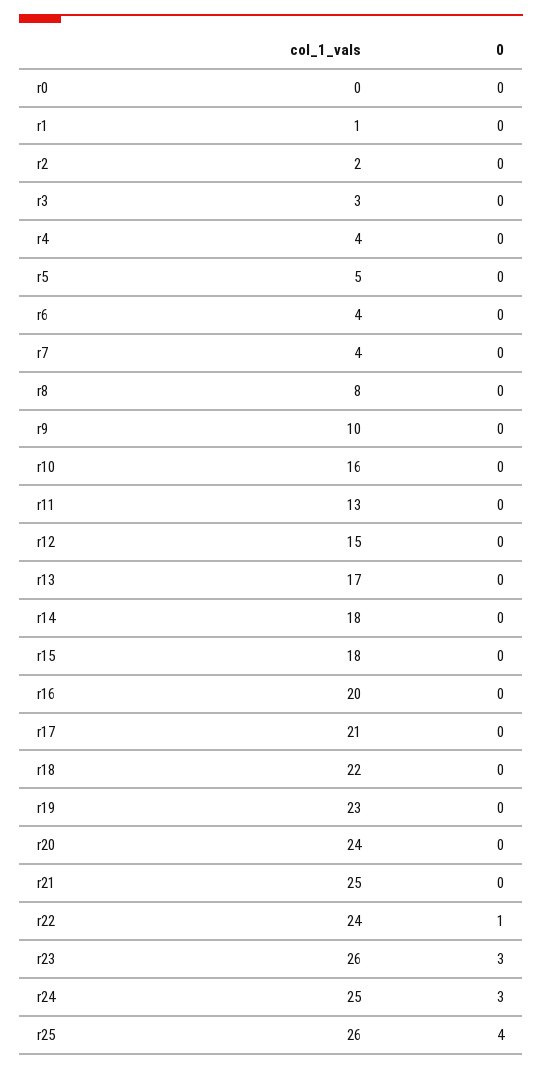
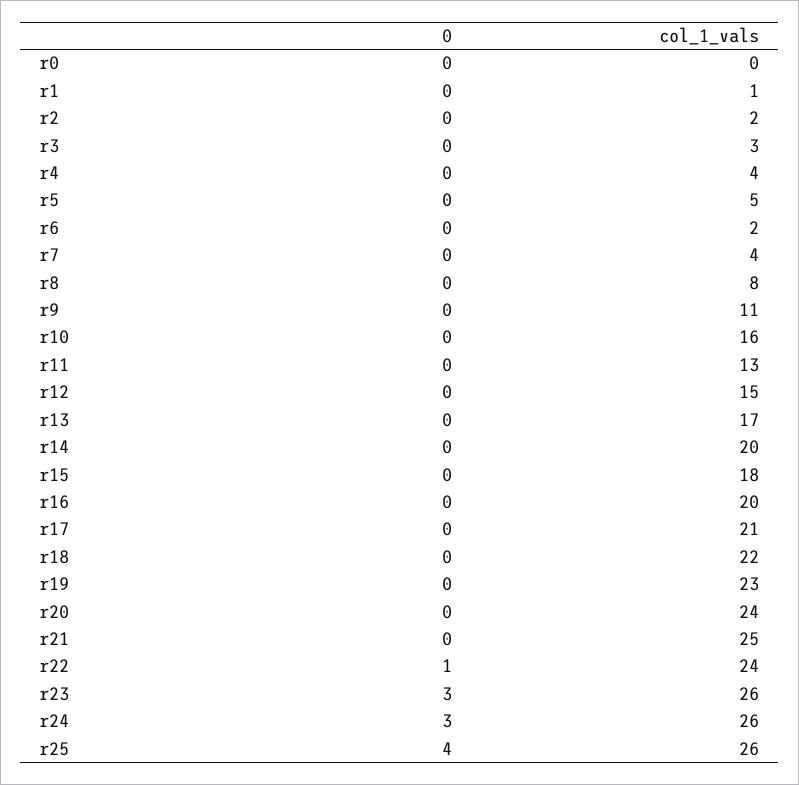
col_1_vals, r6: 4 -> 2
col_1_vals, r9: 10 -> 11
col_1_vals, r14: 18 -> 20
col_1_vals, r24: 25 -> 26

